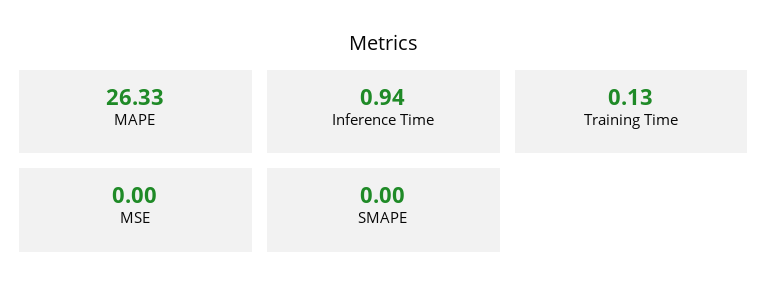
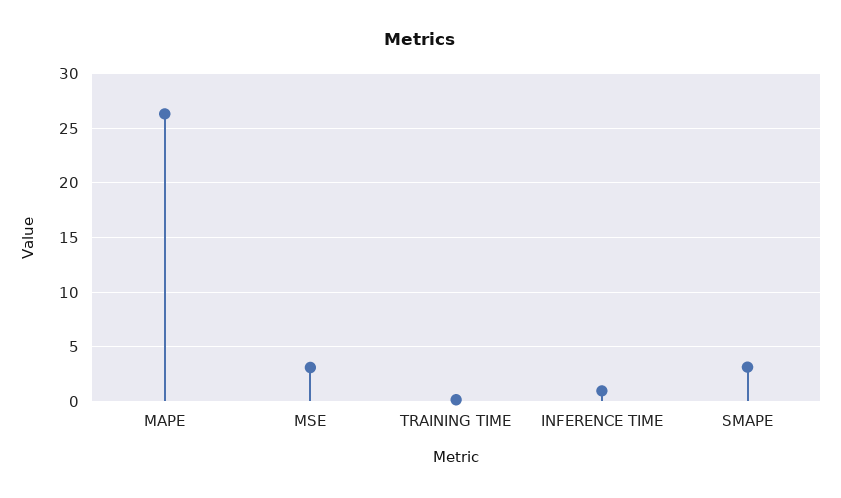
MSE: 0 -> 3
SMAPE: 0 -> 3

